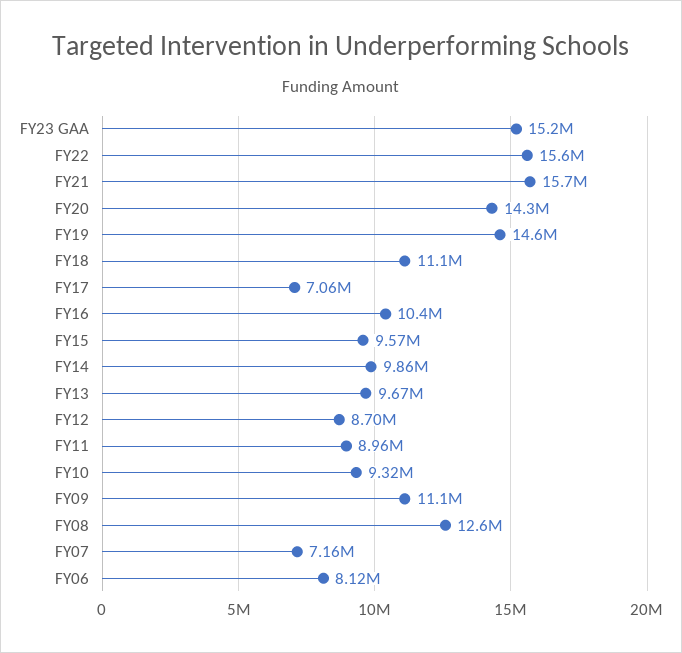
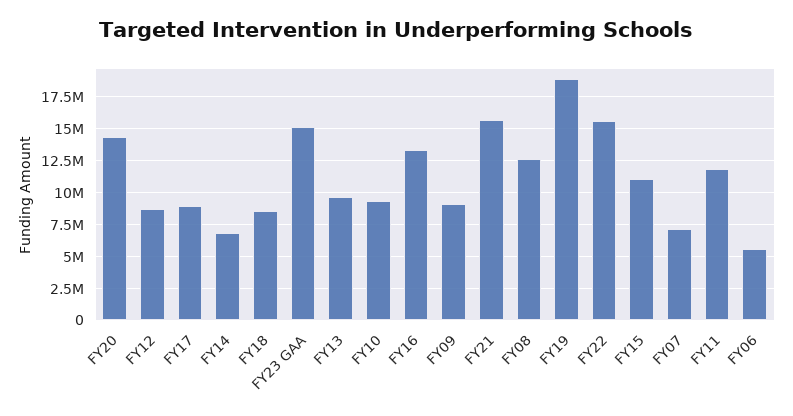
FY19: 14600000 -> 19000000
FY18: 11100000 -> 8500000
FY17: 7060000 -> 9000000
FY16: 10400000 -> 13500000
FY15: 9570000 -> 11000000
FY14: 9860000 -> 7000000
FY11: 8960000 -> 12000000
FY09: 11100000 -> 9000000
FY06: 8120000 -> 5500000

